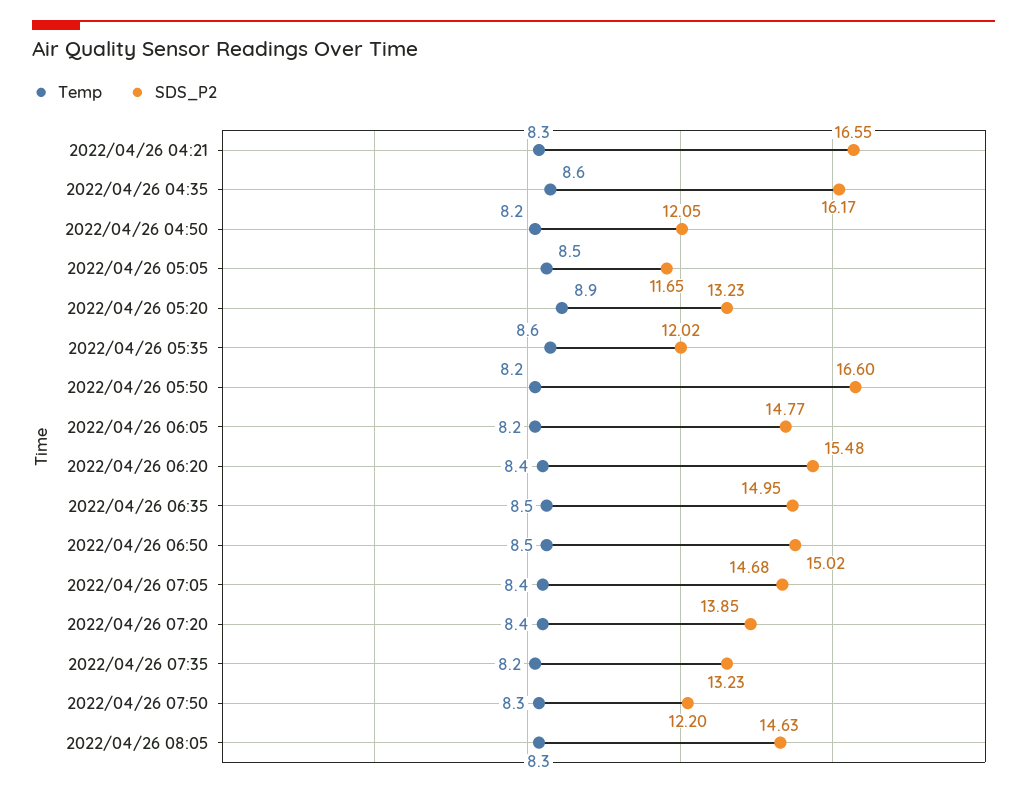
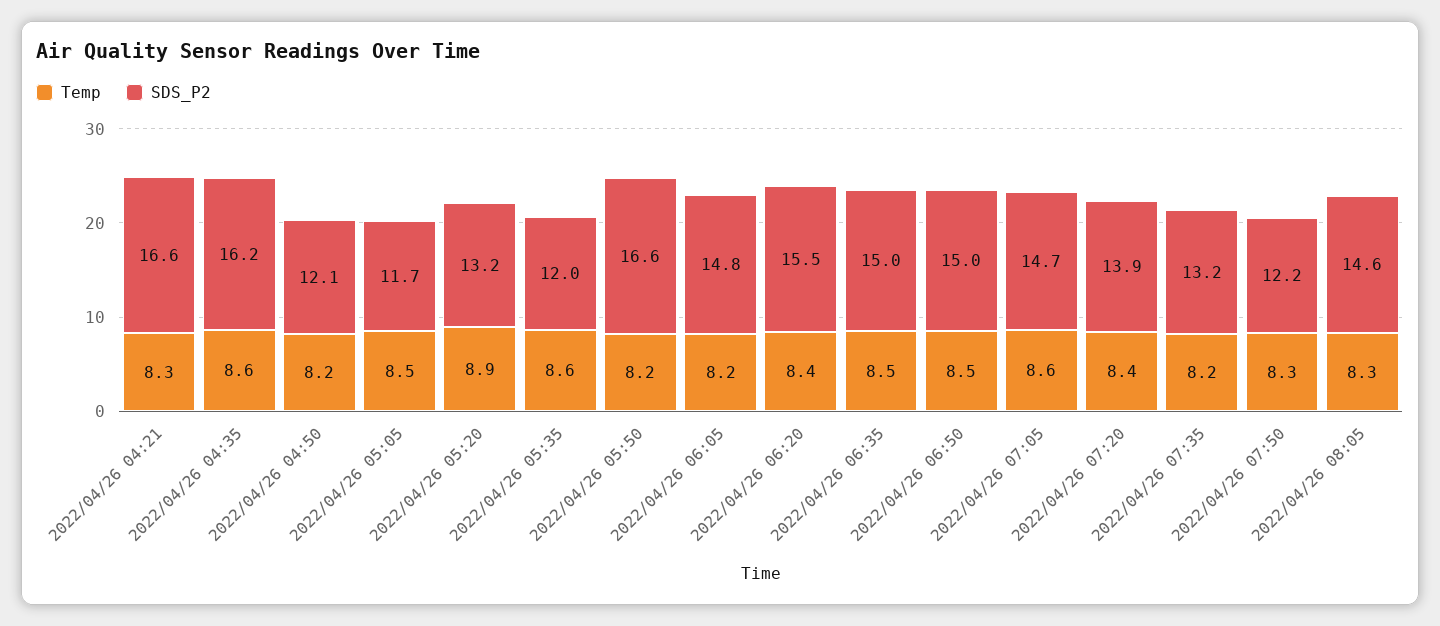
Temp, 2022/04/26 07:05: 8.4 -> 8.6

